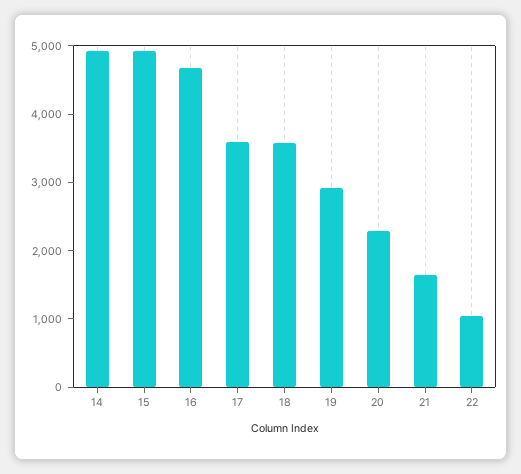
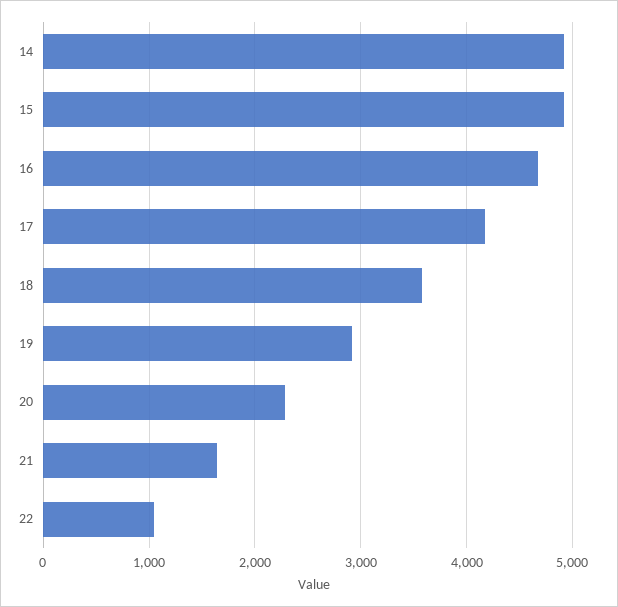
17: 3600 -> 4200

